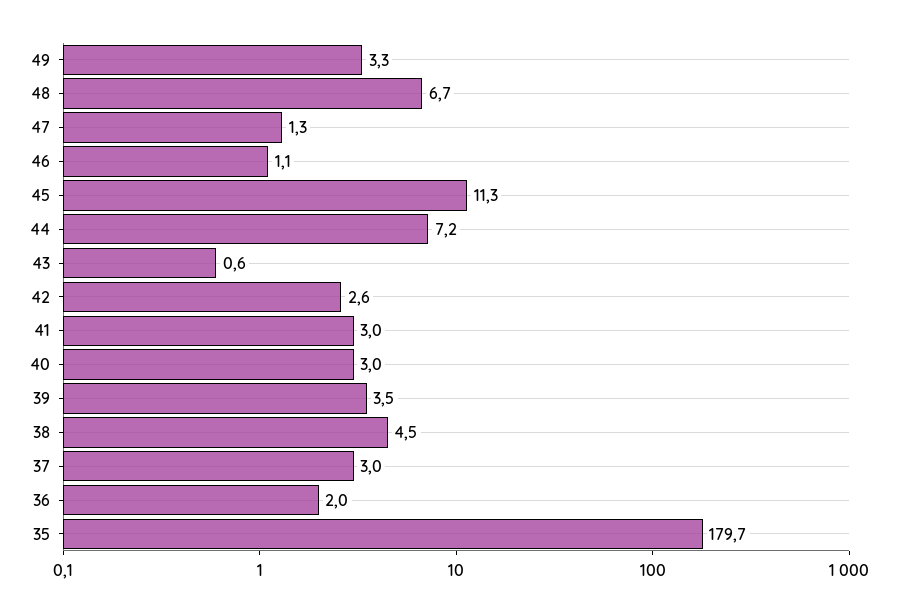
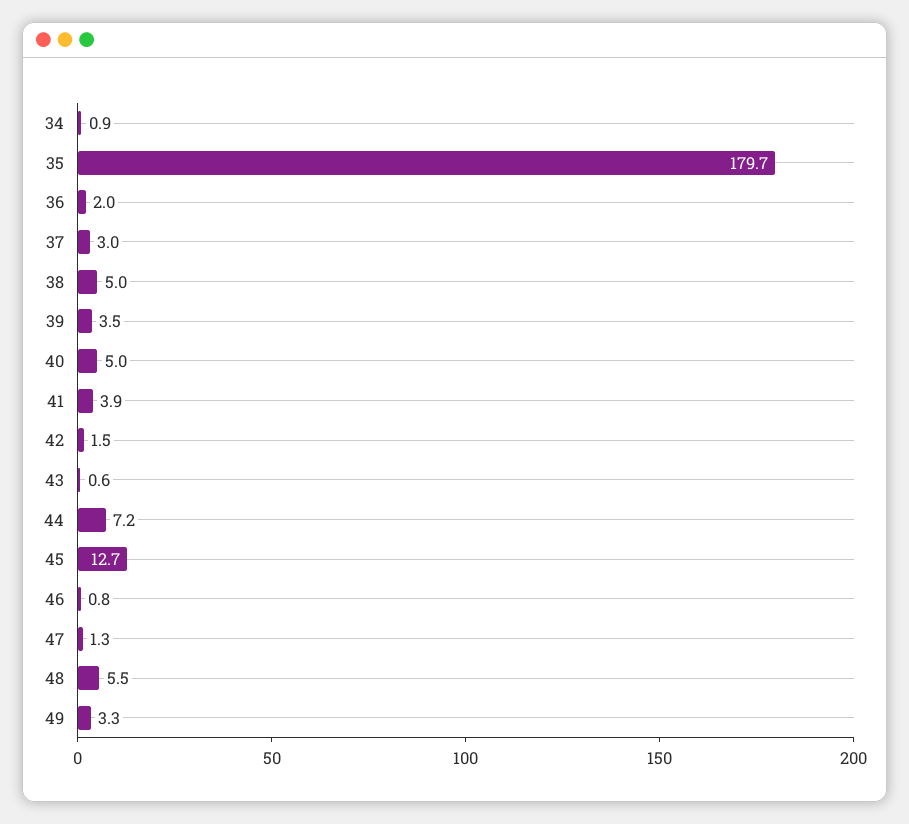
48: 6.7 -> 5.5
46: 1.1 -> 0.8
45: 11.3 -> 12.7
42: 2.6 -> 1.5
41: 3 -> 3.9
40: 3 -> 5
38: 4.5 -> 5
34: none -> 0.9

